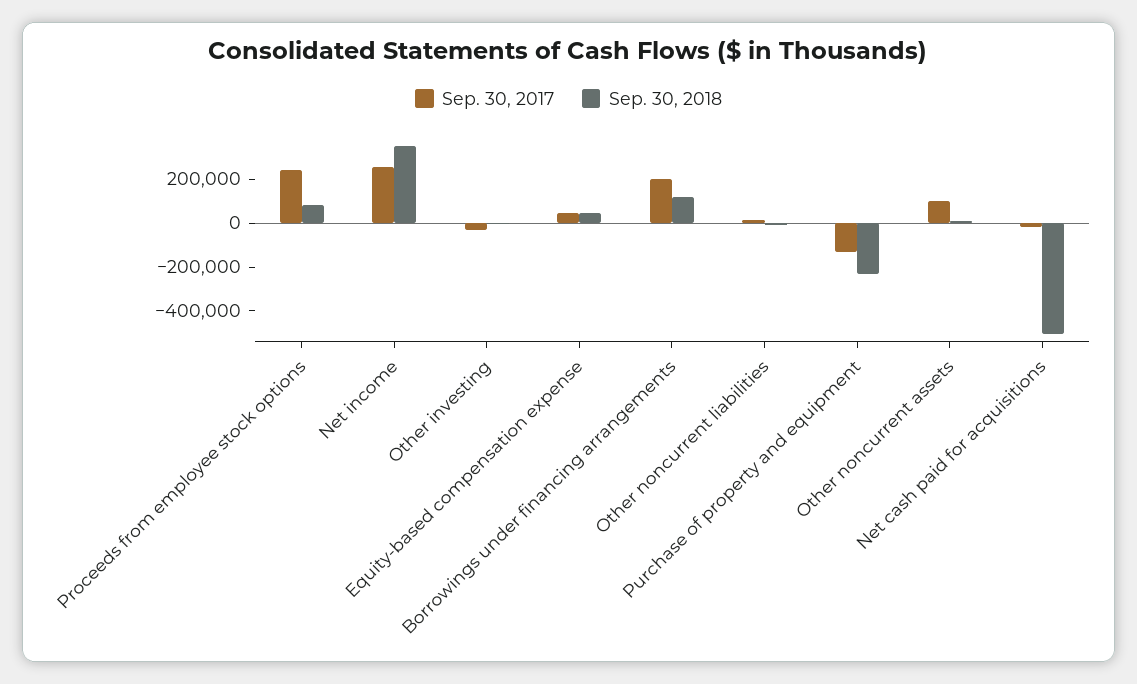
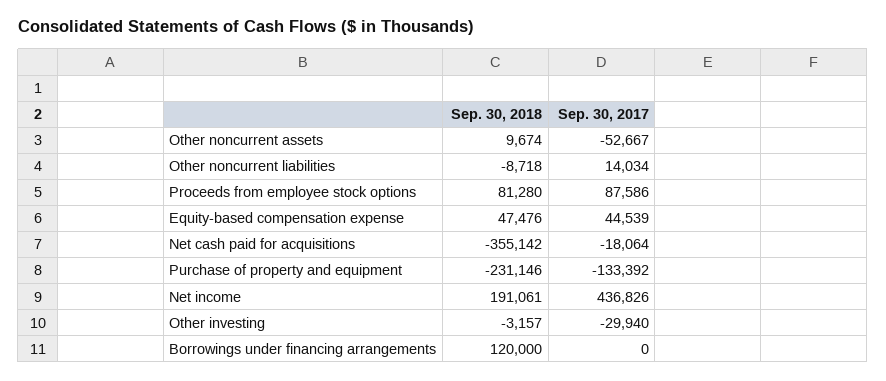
Sep. 30, 2017, Proceeds from employee stock options: 250000 -> 87586
Sep. 30, 2017, Net income: 250000 -> 436826
Sep. 30, 2018, Net income: 350000 -> 191061
Sep. 30, 2017, Borrowings under financing arrangements: 200000 -> 0
Sep. 30, 2017, Other noncurrent assets: 100000 -> -52667
Sep. 30, 2018, Net cash paid for acquisitions: -500000 -> -355142

